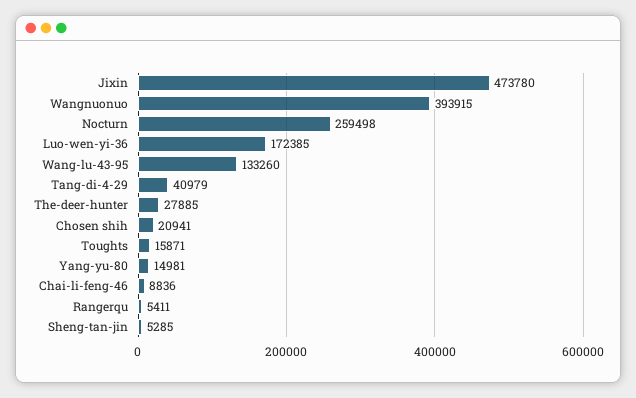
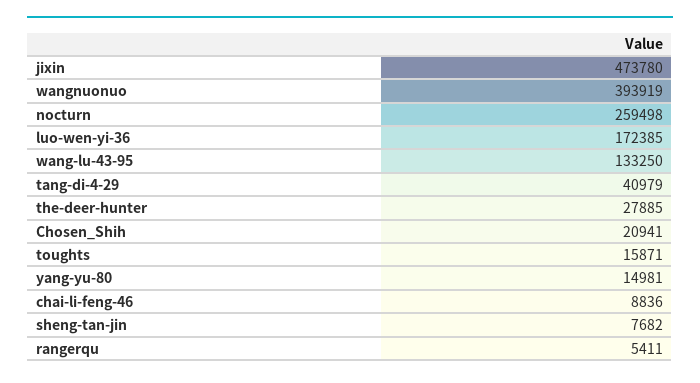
Wangnuonuo: 393915 -> 393919
Wang-lu-43-95: 133260 -> 133250
Sheng-tan-jin: 5285 -> 7682

